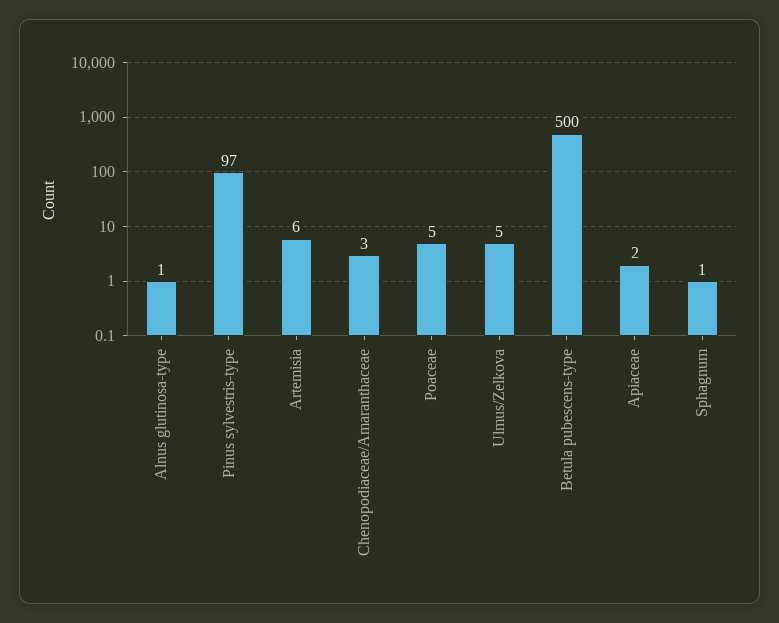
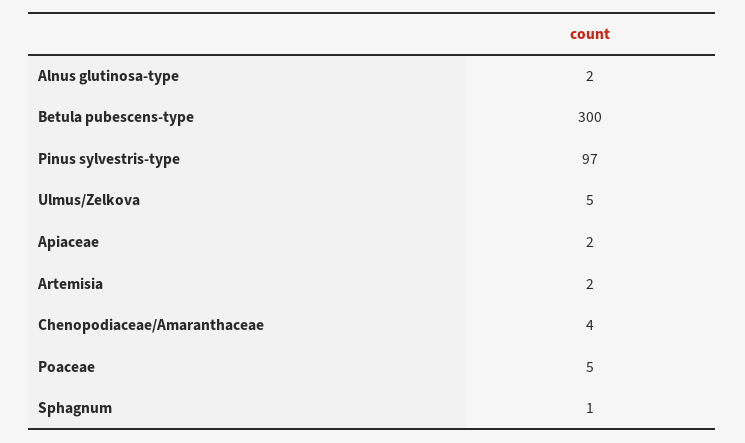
Alnus glutinosa-type: 1 -> 2
Artemisia: 6 -> 2
Chenopodiaceae/Amaranthaceae: 3 -> 4
Betula pubescens-type: 500 -> 300

